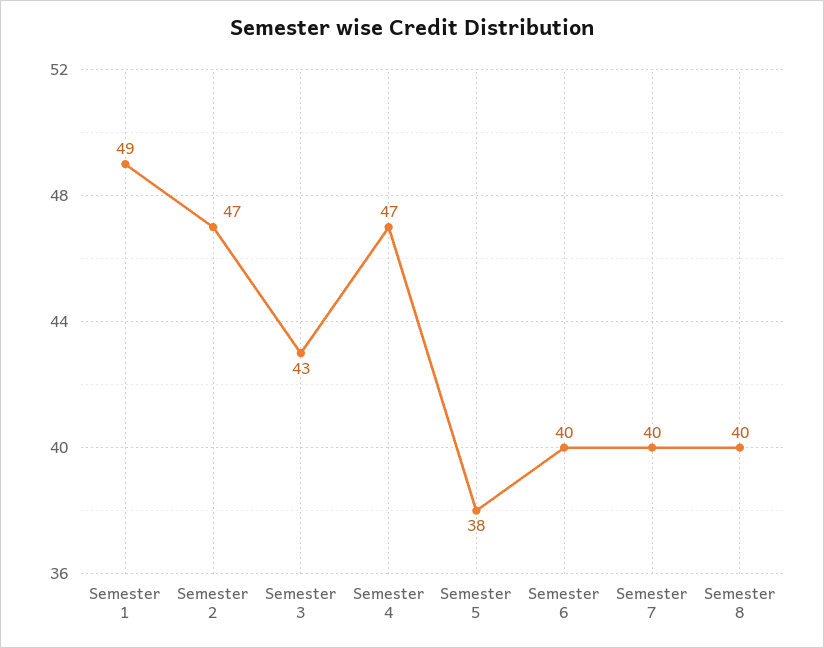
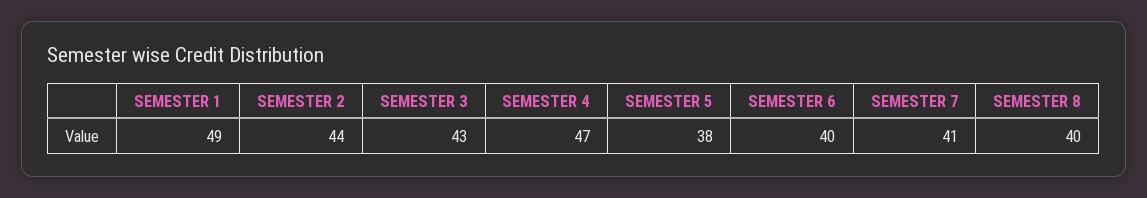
Semester 2: 47 -> 44
Semester 7: 40 -> 41

